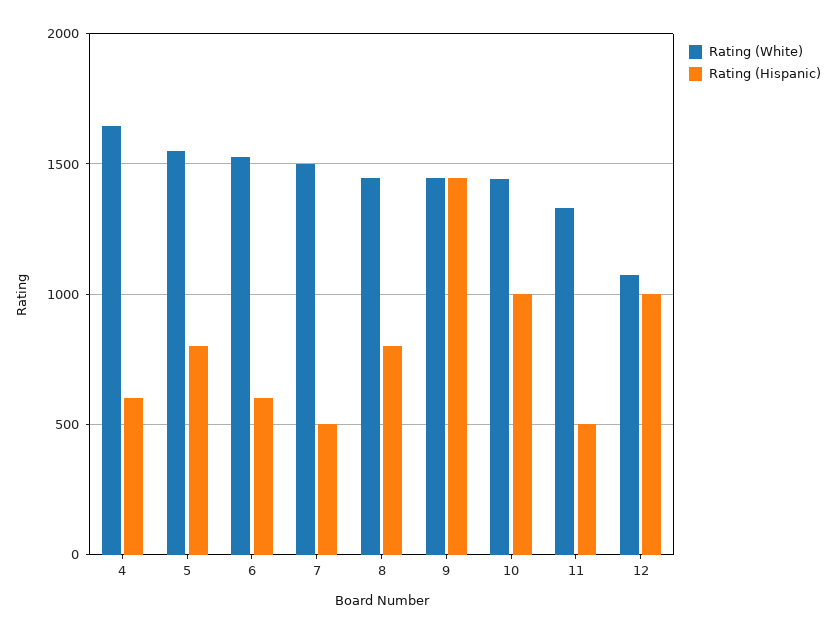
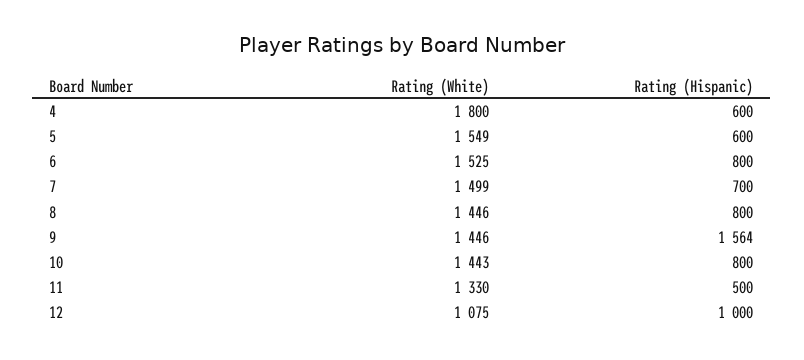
Rating (White), 4: 1650 -> 1800
Rating (Hispanic), 5: 800 -> 600
Rating (Hispanic), 6: 600 -> 800
Rating (Hispanic), 7: 500 -> 700
Rating (Hispanic), 9: 1450 -> 1564
Rating (Hispanic), 10: 1000 -> 800

